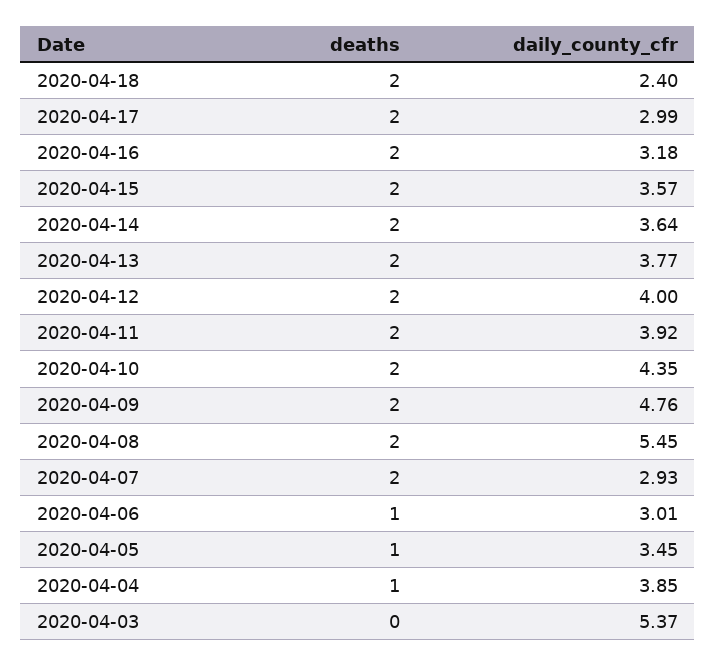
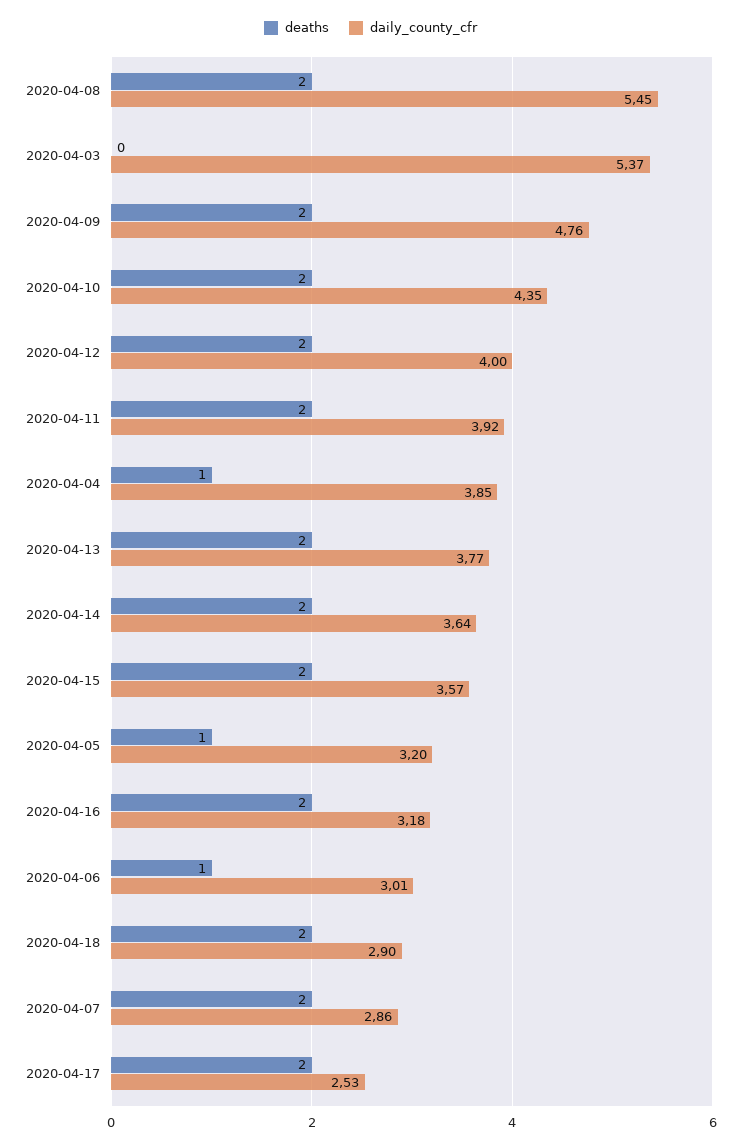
daily_county_cfr, 2020-04-18: 2.4 -> 2.9
daily_county_cfr, 2020-04-17: 2.99 -> 2.53
daily_county_cfr, 2020-04-07: 2.93 -> 2.86
daily_county_cfr, 2020-04-05: 3.45 -> 3.2

